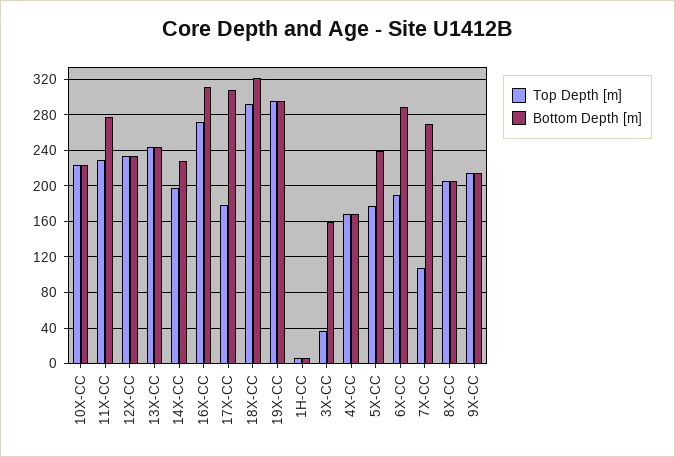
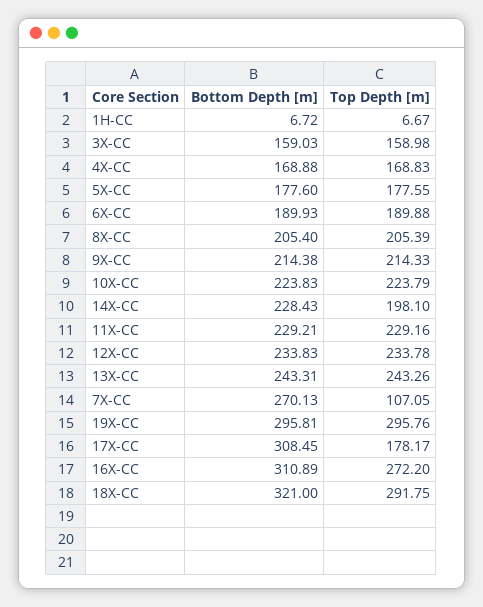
Bottom Depth [m], 11X-CC: 280 -> 229.21
Top Depth [m], 3X-CC: 40 -> 158.98
Bottom Depth [m], 5X-CC: 240 -> 177.6
Bottom Depth [m], 6X-CC: 290 -> 189.93

